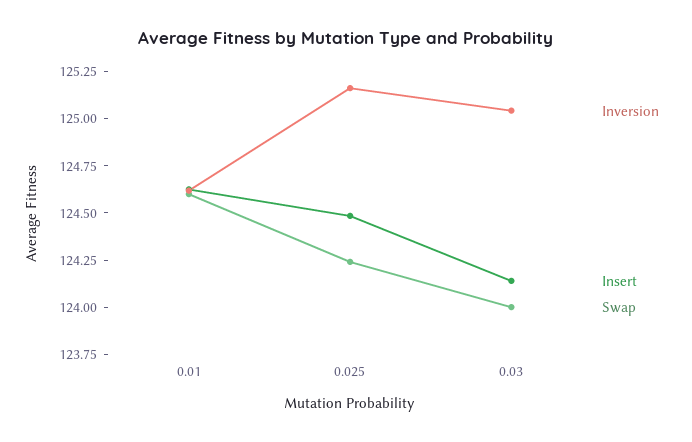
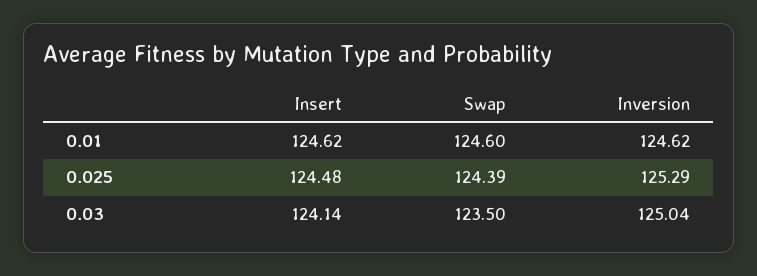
Inversion, 0.025: 125.15 -> 125.29
Swap, 0.025: 124.25 -> 124.39
Swap, 0.03: 124 -> 123.5

